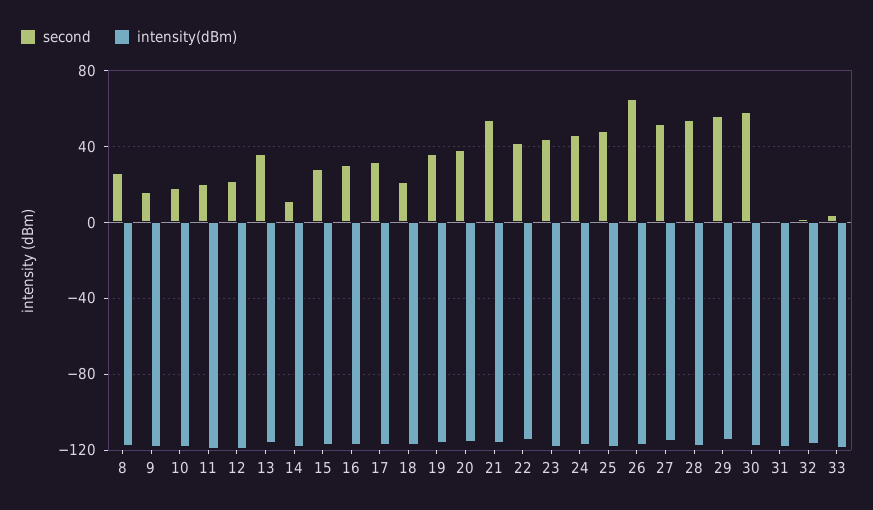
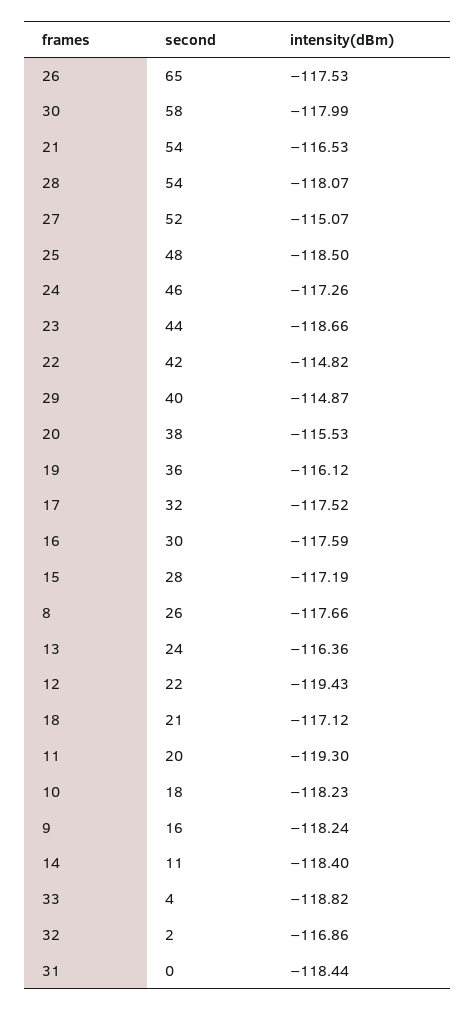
second, 13: 35 -> 24
second, 29: 55 -> 40

